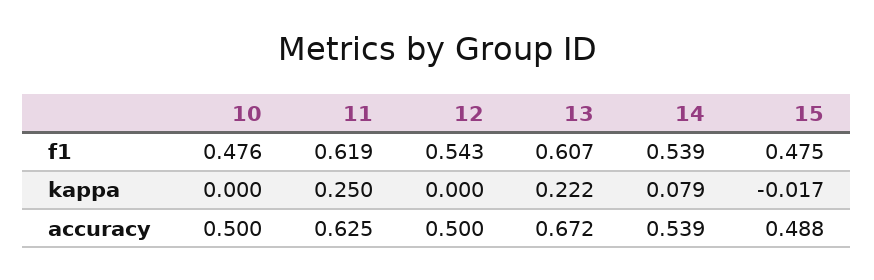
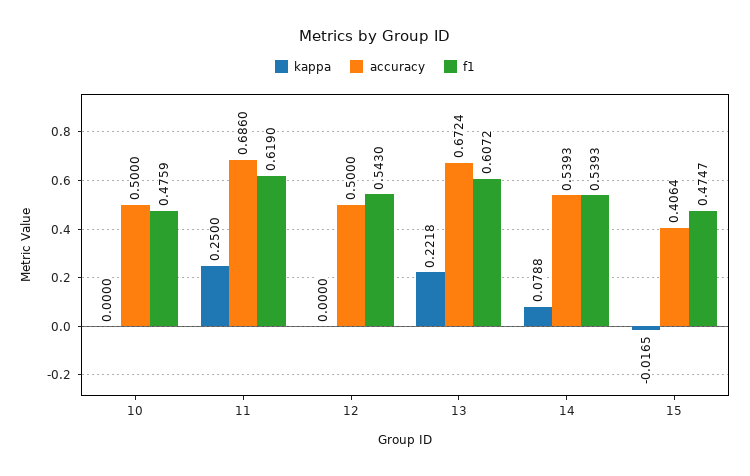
accuracy, 11: 0.625 -> 0.686
accuracy, 15: 0.488 -> 0.4064

